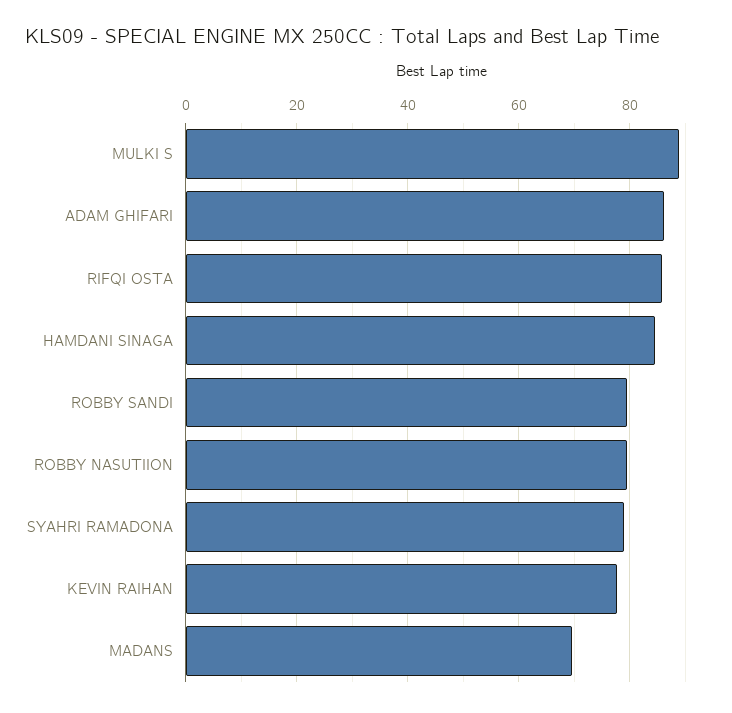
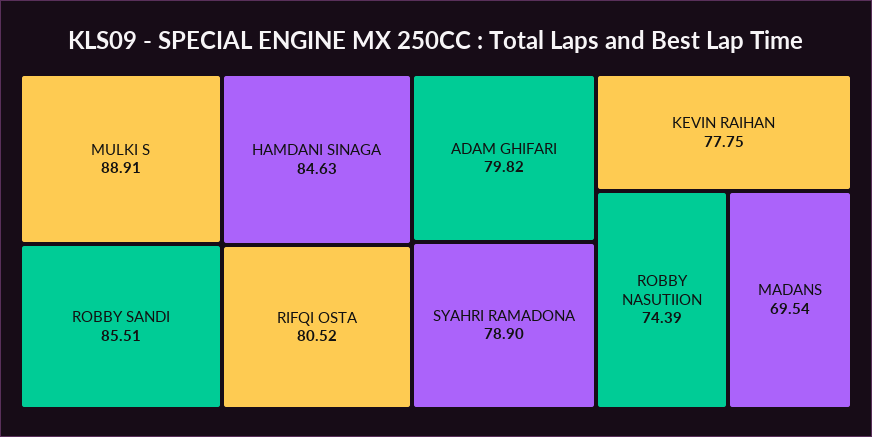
ADAM GHIFARI: 86 -> 79.82
RIFQI OSTA: 86 -> 80.52
ROBBY SANDI: 80 -> 85.51
ROBBY NASUTIION: 80 -> 74.39

